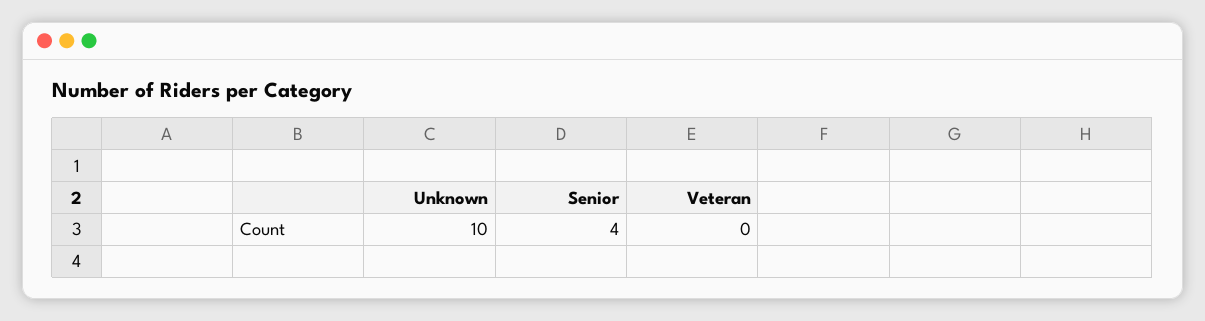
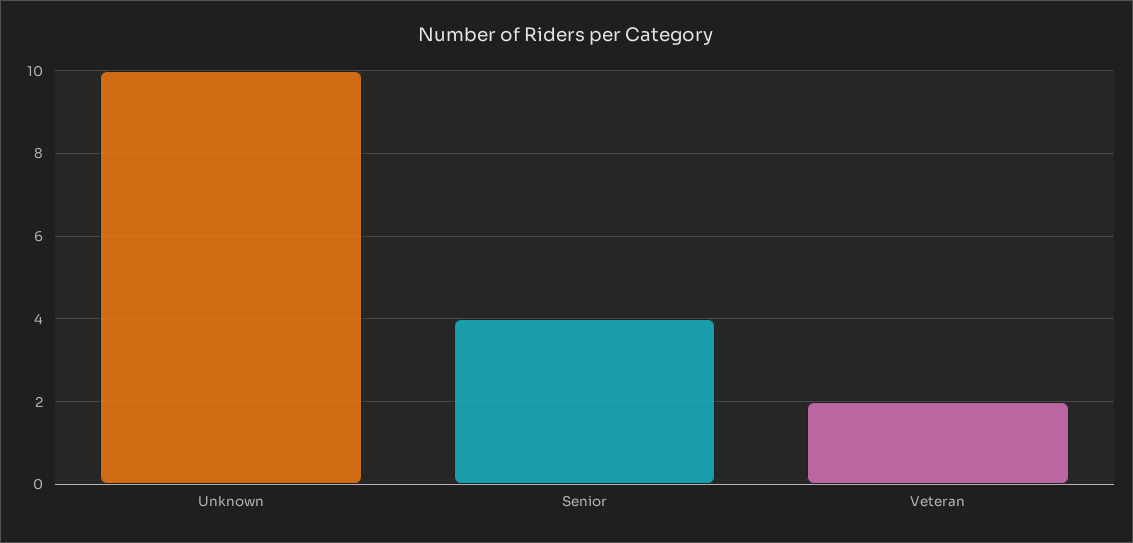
Veteran: 0 -> 2

